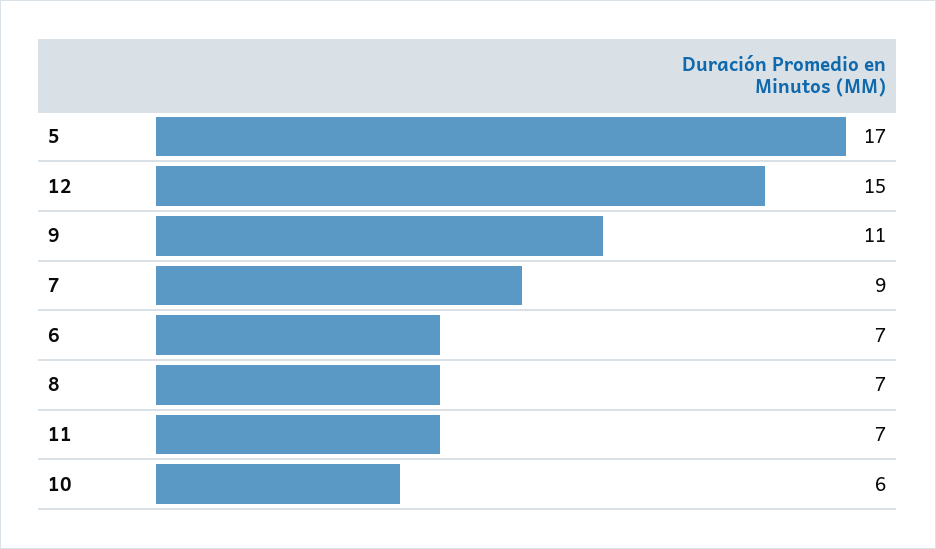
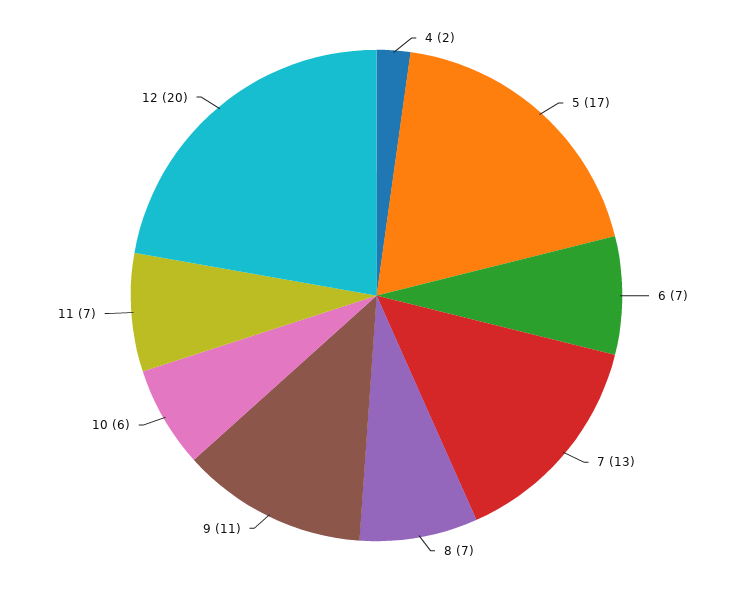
12: 15 -> 20
7: 9 -> 13
4: none -> 2

